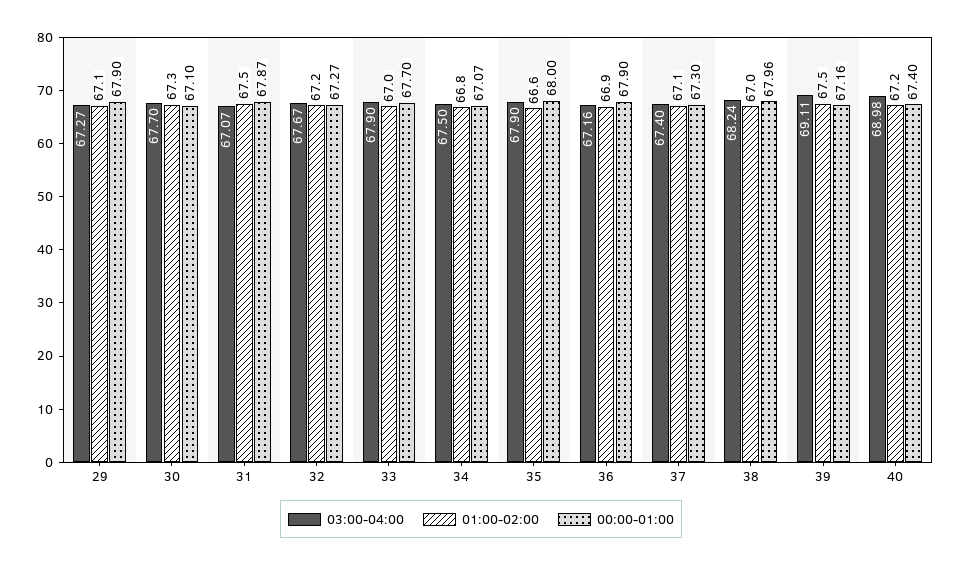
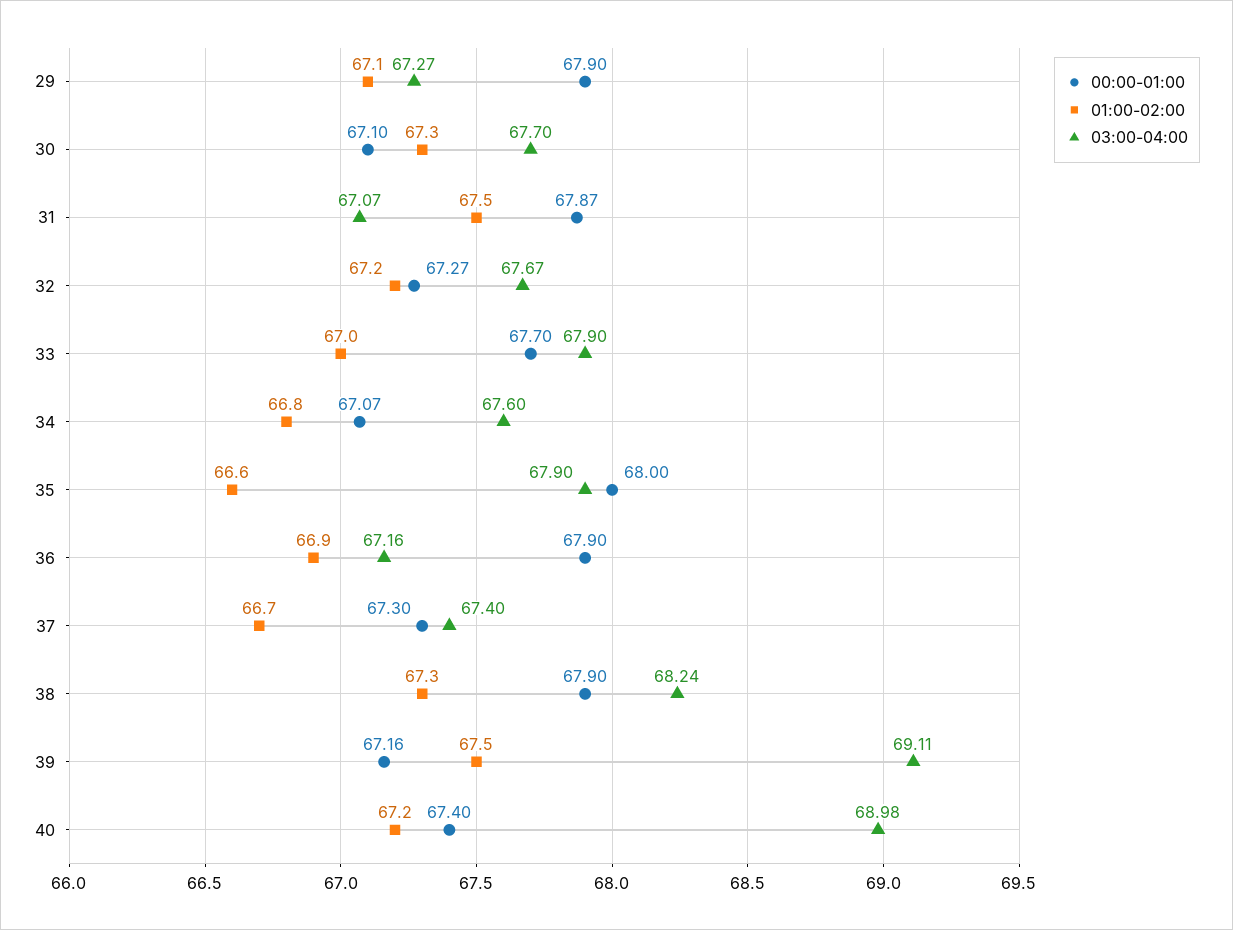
03:00-04:00, 34: 67.5 -> 67.6
01:00-02:00, 37: 67.1 -> 66.7
01:00-02:00, 38: 67 -> 67.3
00:00-01:00, 38: 67.96 -> 67.9

